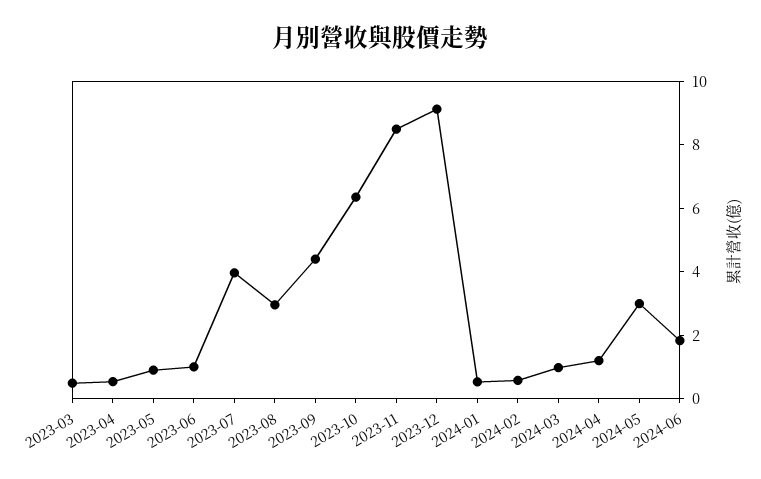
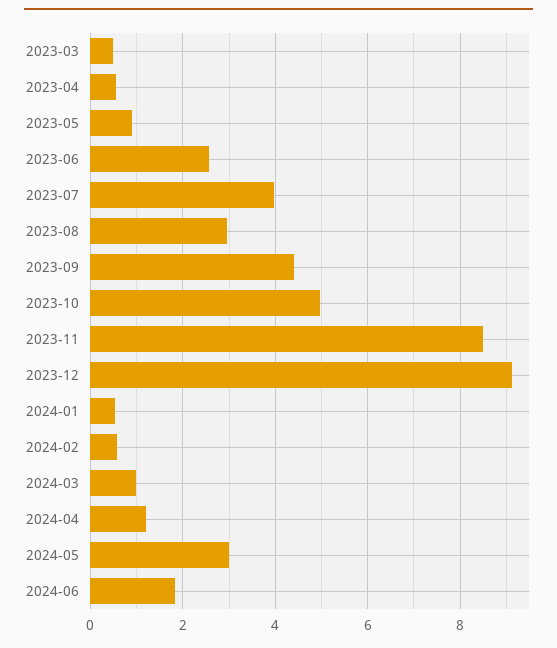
2023-06: 1 -> 2.6
2023-10: 6.5 -> 5

